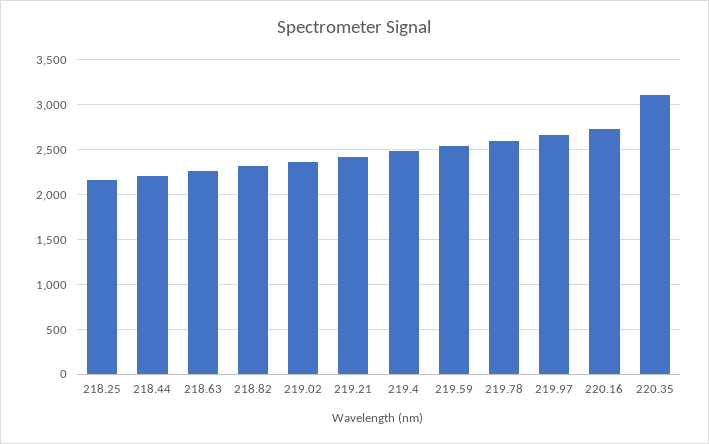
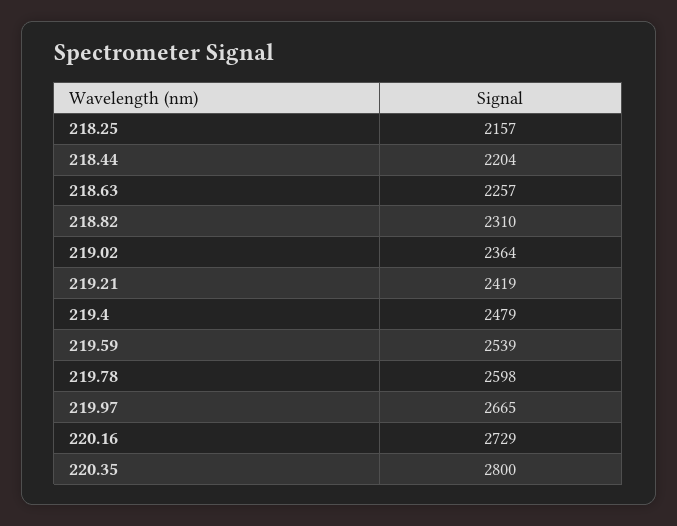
220.35: 3100 -> 2800

